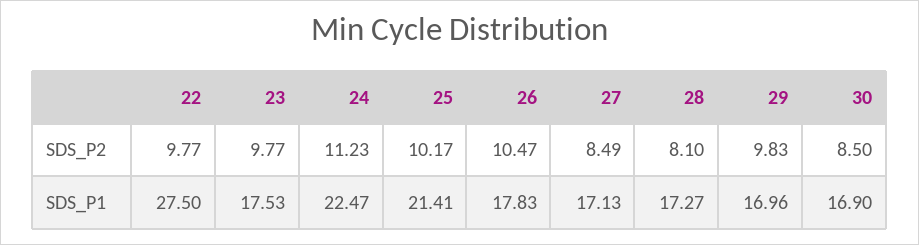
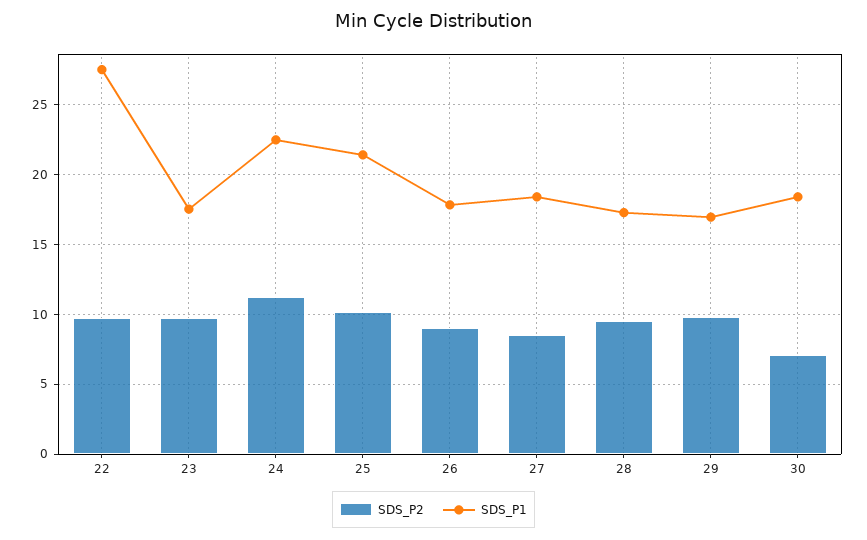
SDS_P2, 26: 10.47 -> 9
SDS_P2, 28: 8.1 -> 9.5
SDS_P2, 30: 8.5 -> 7
SDS_P1, 27: 17.13 -> 18.5
SDS_P1, 30: 16.9 -> 18.5

